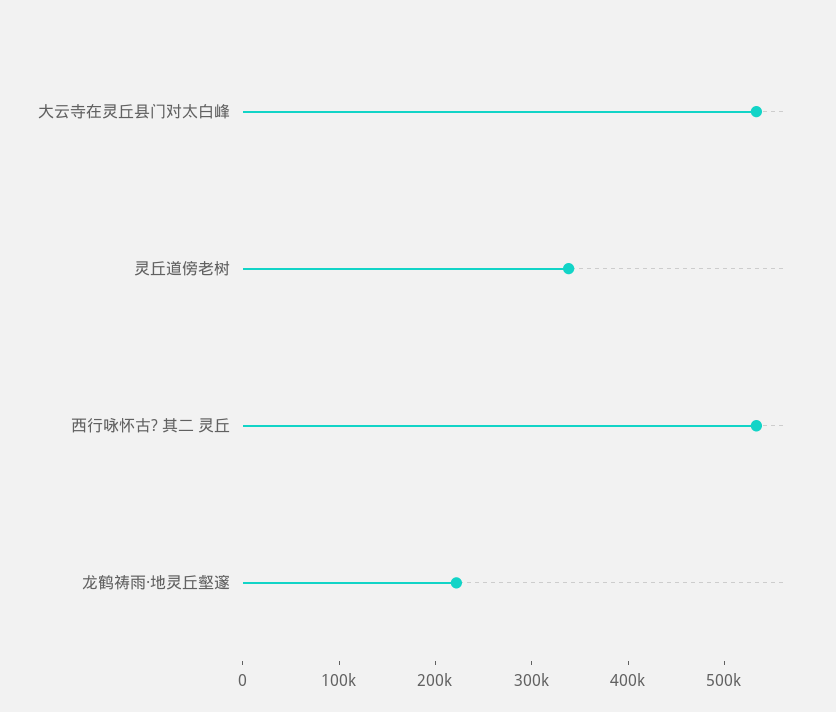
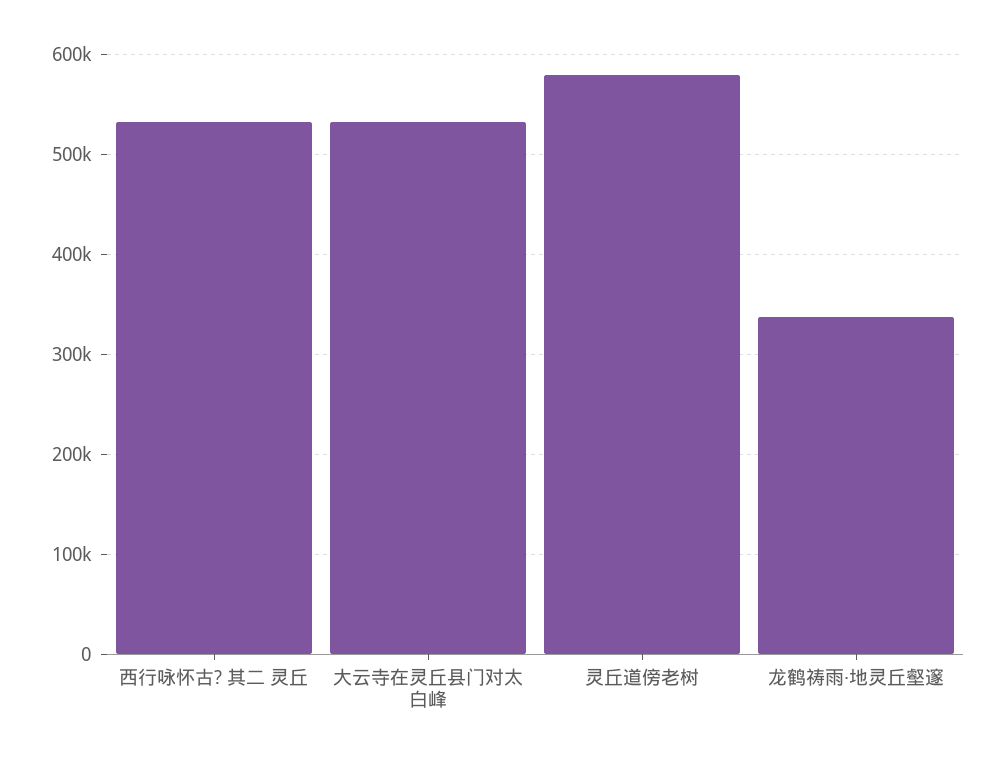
灵丘道傍老树: 340000 -> 580000
龙鹤祷雨·地灵丘壑邃: 220000 -> 340000

